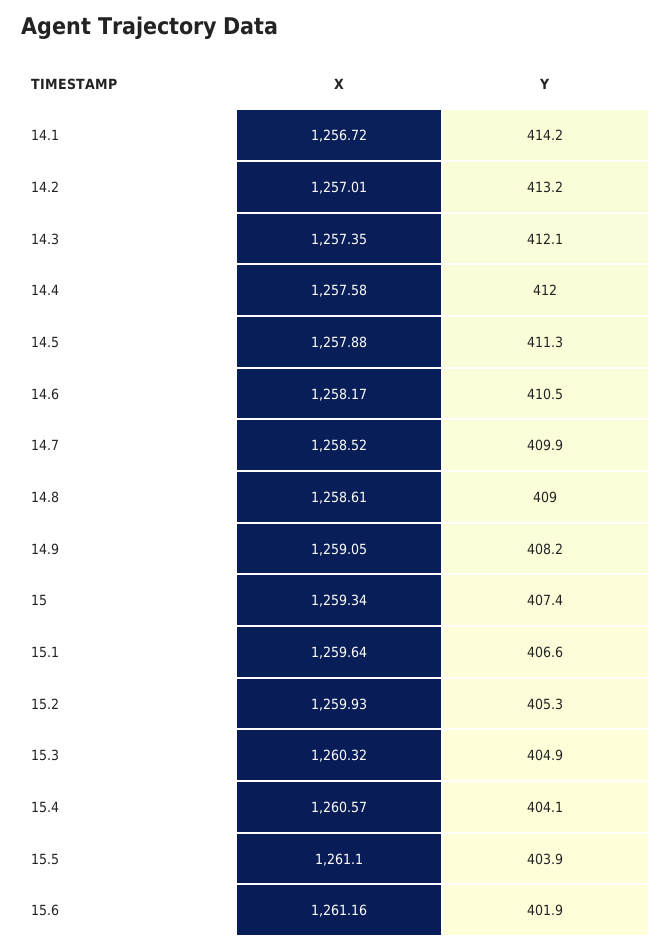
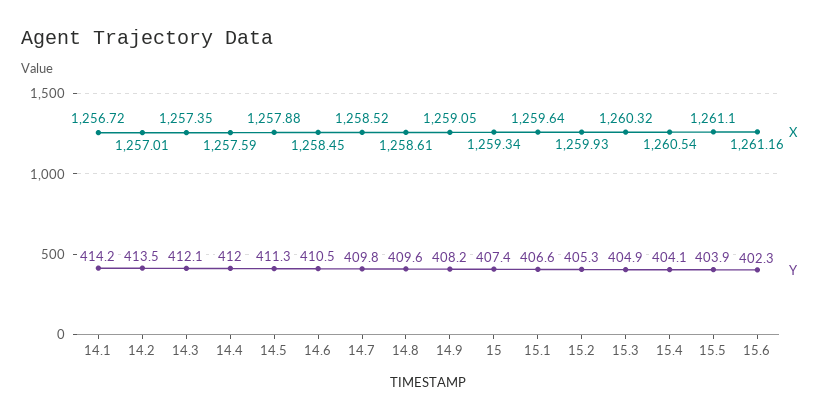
Y, 14.2: 413.2 -> 413.5
X, 14.4: 1257.58 -> 1257.59
X, 14.6: 1258.17 -> 1258.45
Y, 14.7: 409.9 -> 409.8
Y, 14.8: 409 -> 409.6
X, 15.4: 1260.57 -> 1260.54
Y, 15.6: 401.9 -> 402.3

